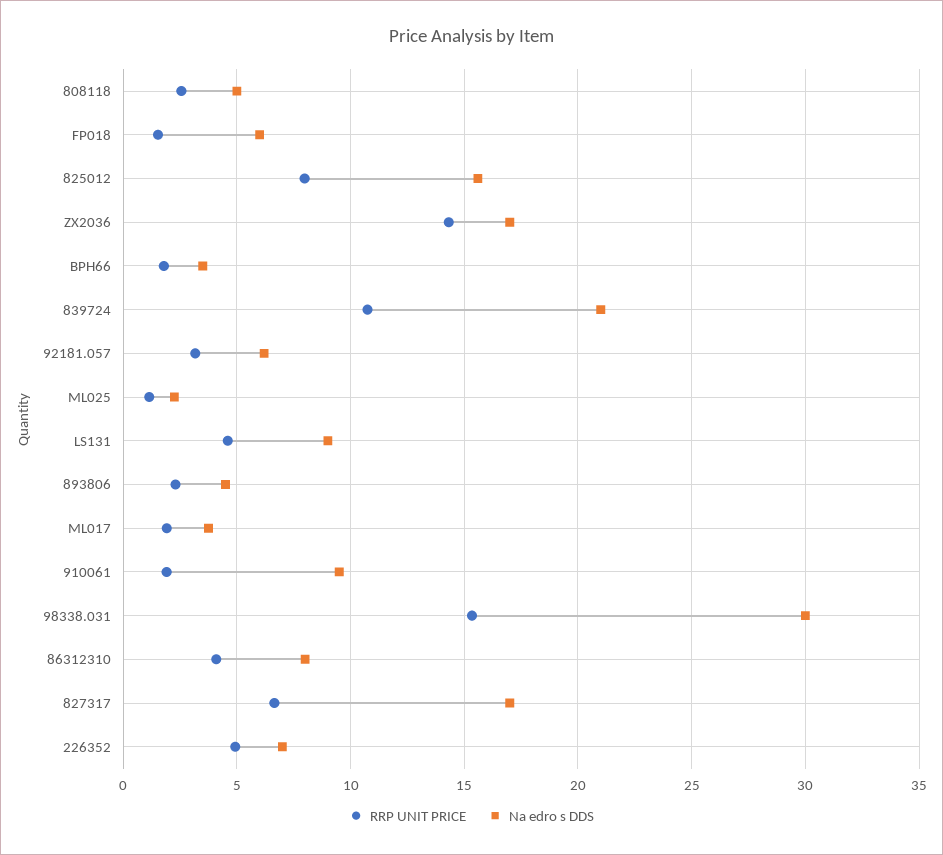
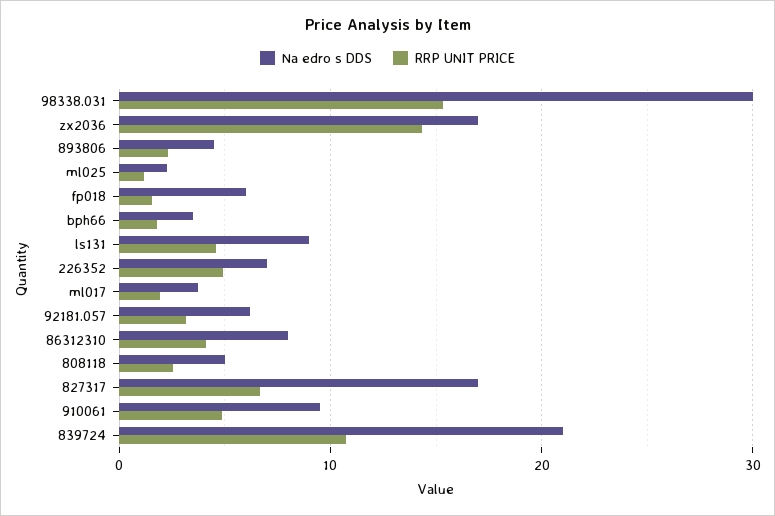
RRP UNIT PRICE, 825012: 8 -> none
Na edro s DDS, 825012: 15.5 -> none
RRP UNIT PRICE, 910061: 2 -> 5

